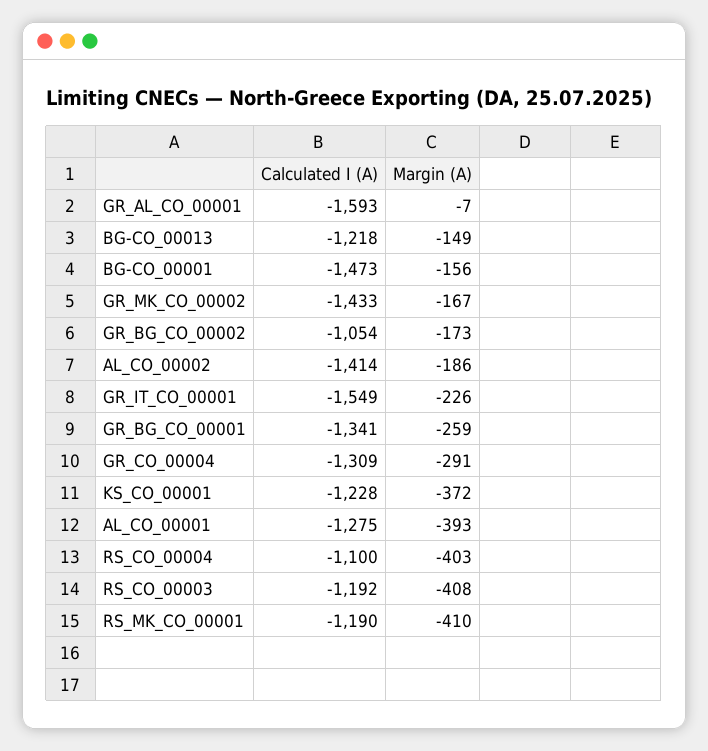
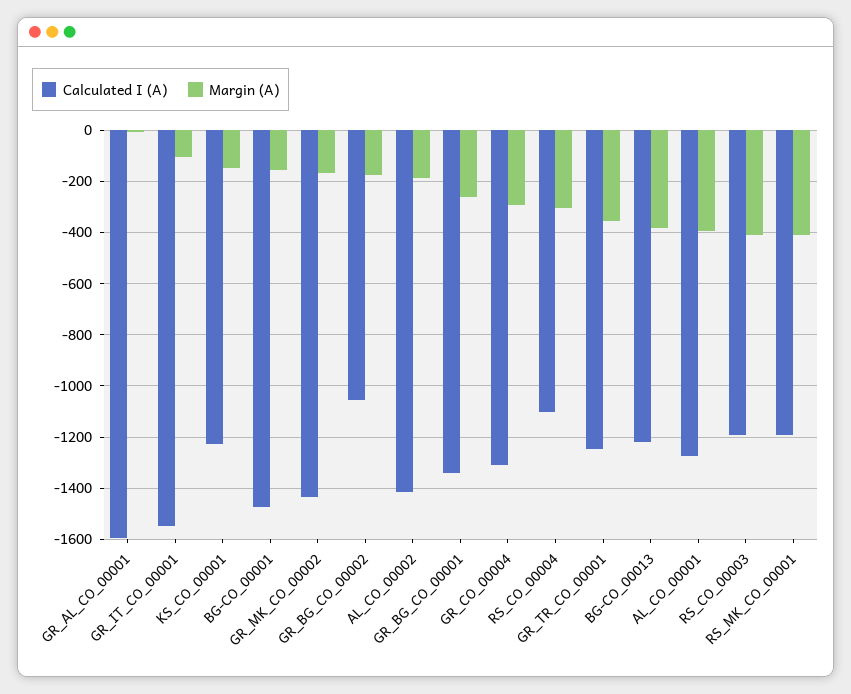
Margin (A), BG-CO_00013: -149 -> -375
Margin (A), GR_IT_CO_00001: -226 -> -100
Margin (A), KS_CO_00001: -372 -> -150
Margin (A), RS_CO_00004: -403 -> -300
Calculated I (A), GR_TR_CO_00001: none -> -1250
Margin (A), GR_TR_CO_00001: none -> -350

